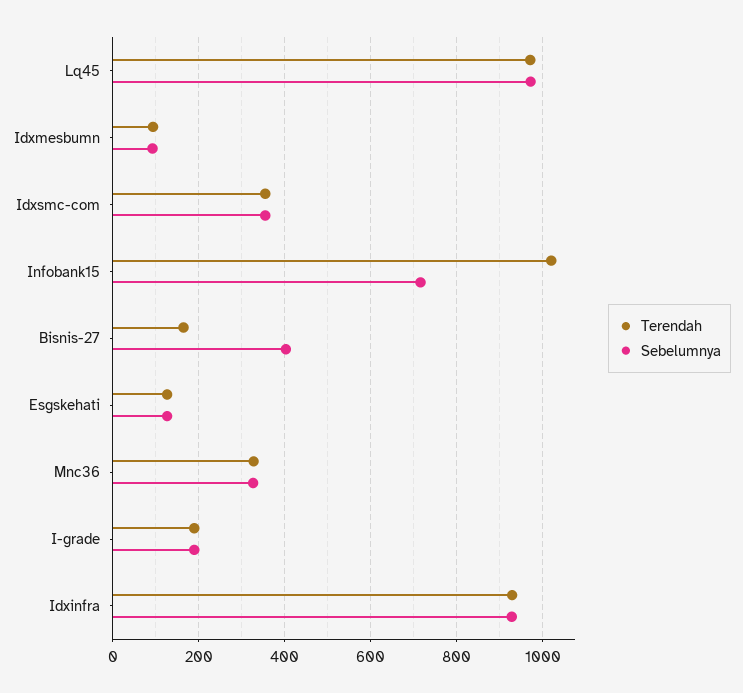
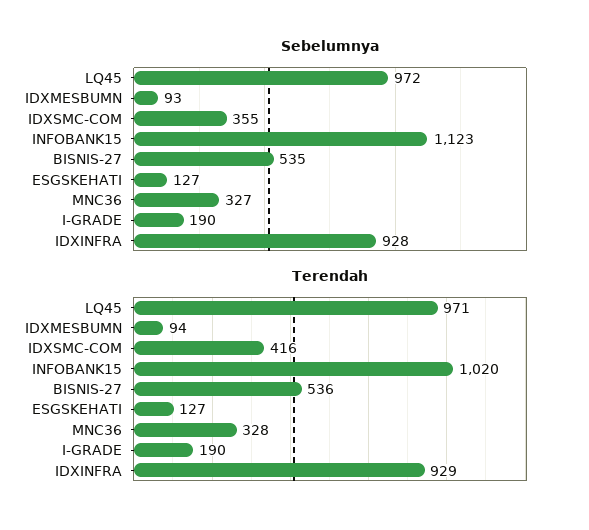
Terendah, Idxsmc-com: 360 -> 416
Sebelumnya, Infobank15: 720 -> 1123
Terendah, Bisnis-27: 160 -> 536
Sebelumnya, Bisnis-27: 400 -> 535

